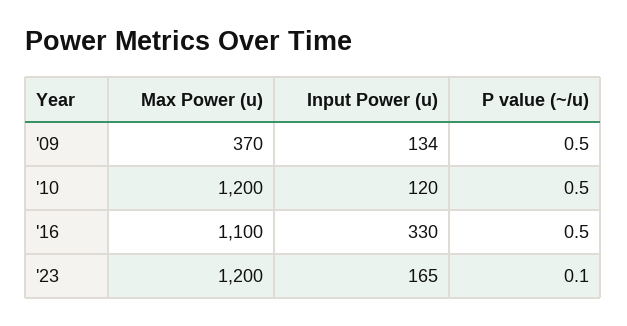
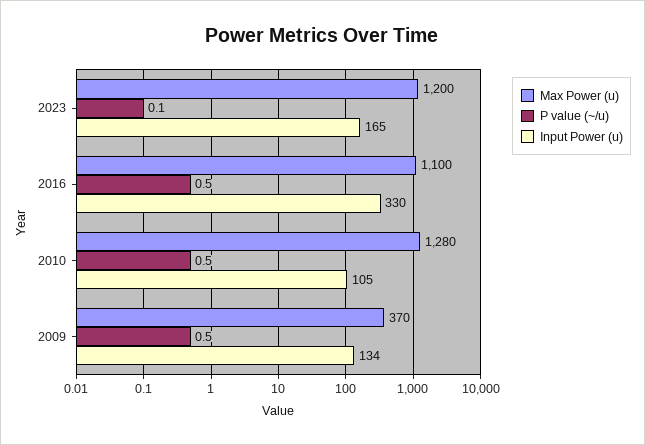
Max Power (u), '10: 1200 -> 1280
Input Power (u), '10: 120 -> 105

